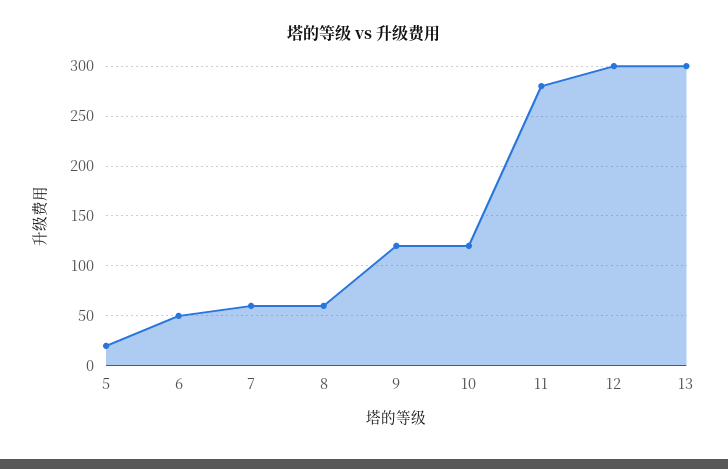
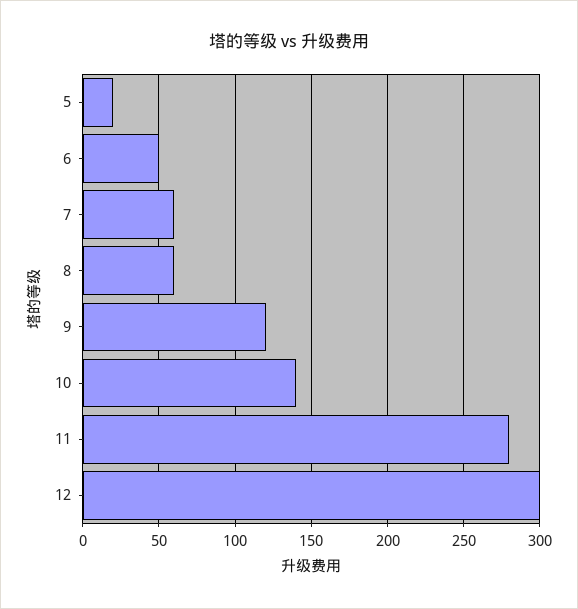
10: 120 -> 140
13: 300 -> none

